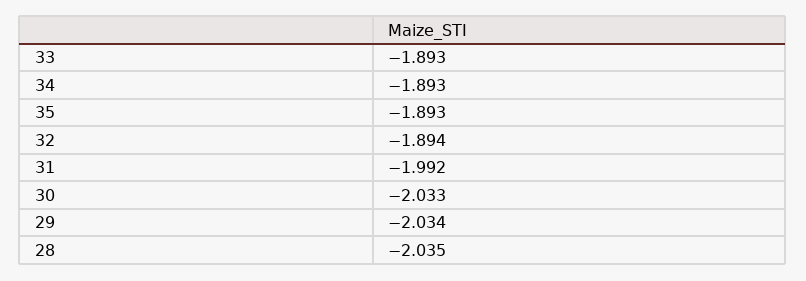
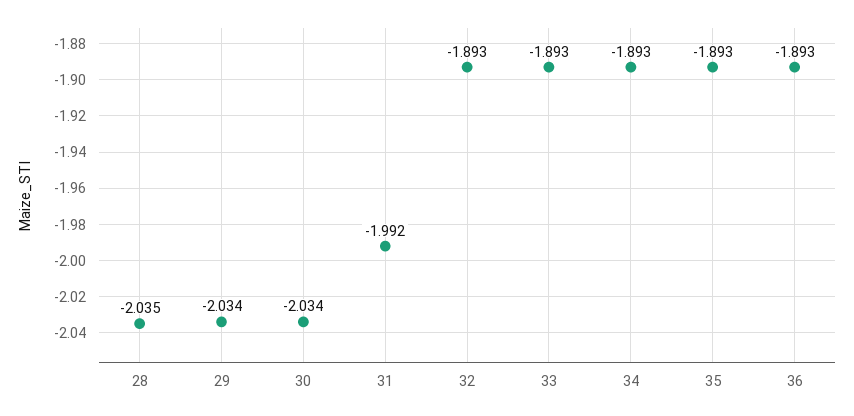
32: -1.894 -> -1.893
30: -2.033 -> -2.034
36: none -> -1.893

